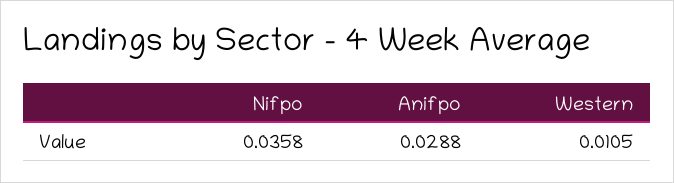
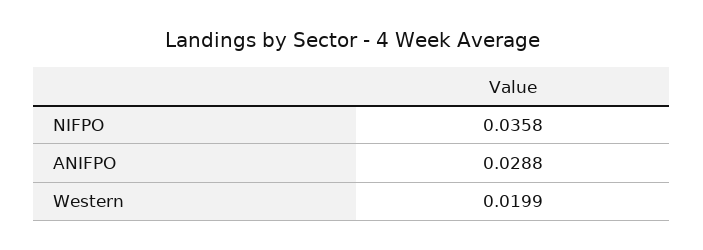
Western: 0.0105 -> 0.0199

